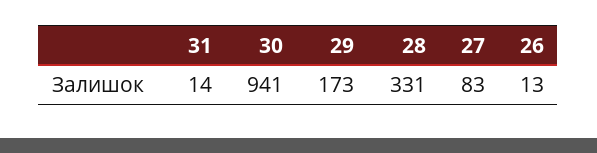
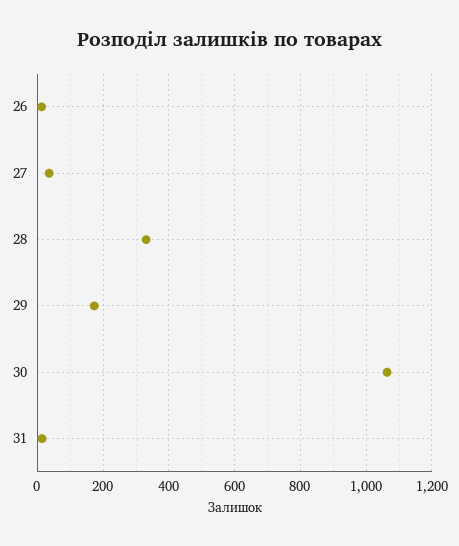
30: 941 -> 1060
27: 83 -> 40

